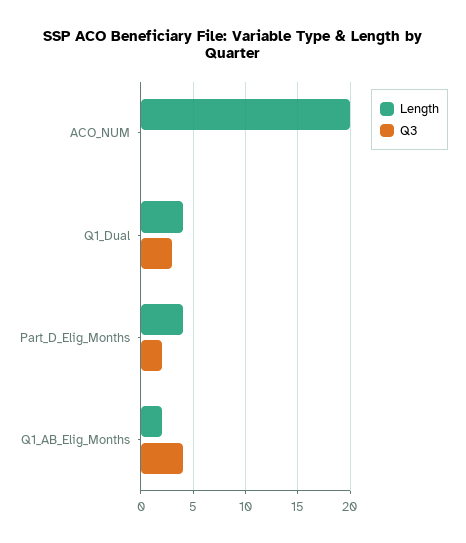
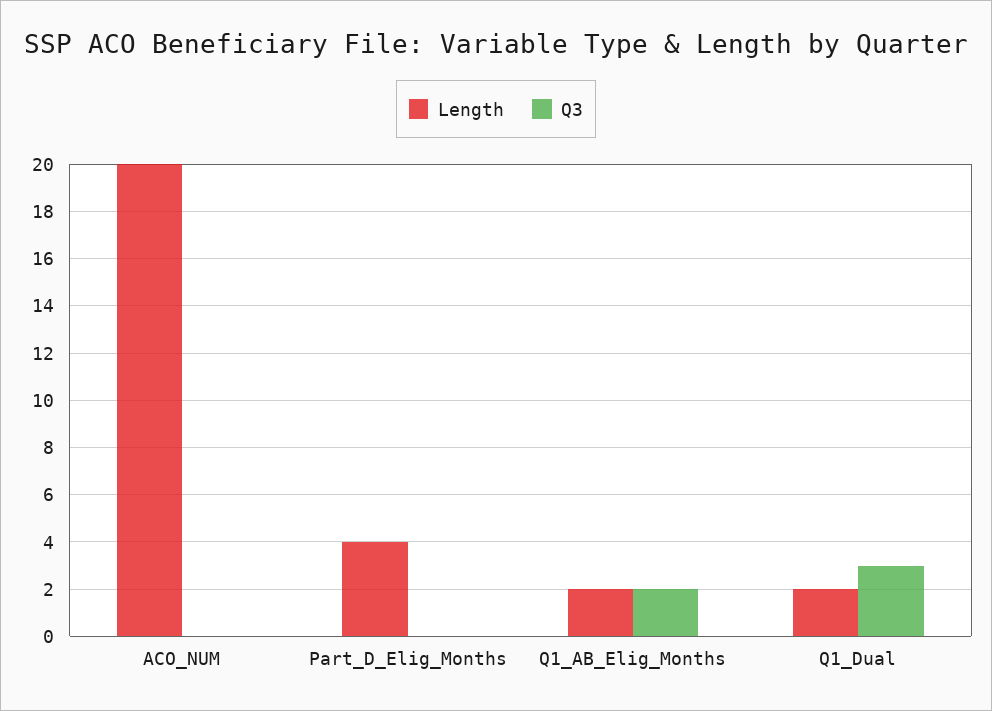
Length, Q1_Dual: 4 -> 2
Q3, Part_D_Elig_Months: 2 -> 0
Q3, Q1_AB_Elig_Months: 4 -> 2

